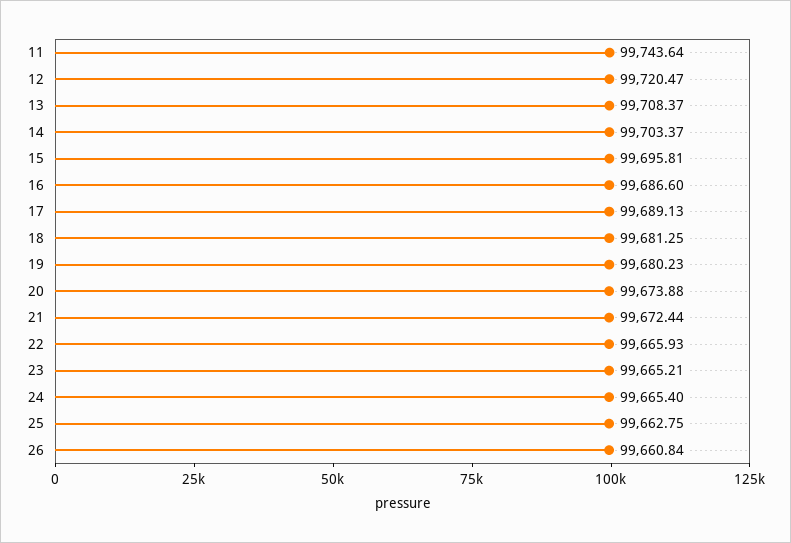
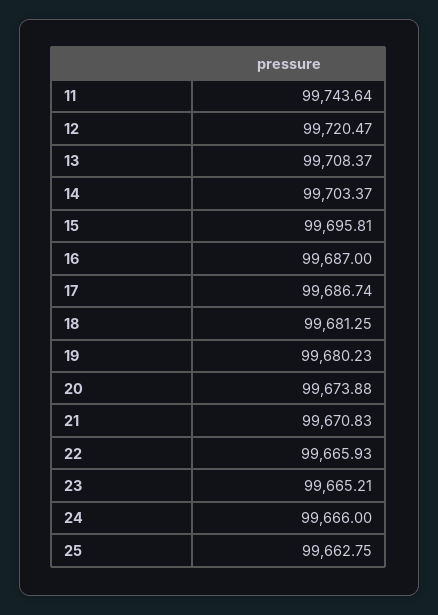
16: 99686.6 -> 99687
17: 99689.13 -> 99686.74
21: 99672.44 -> 99670.83
24: 99665.4 -> 99666
26: 99660.84 -> none

